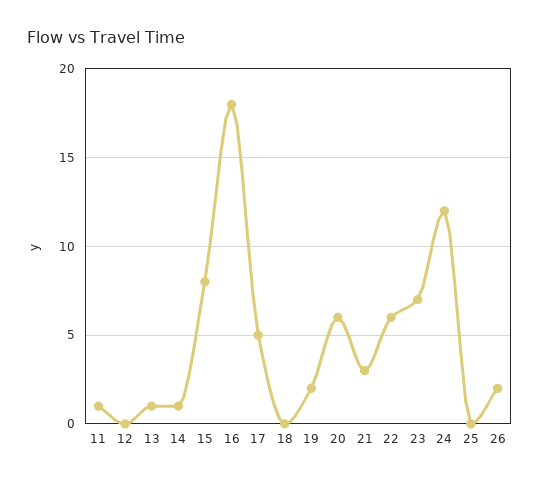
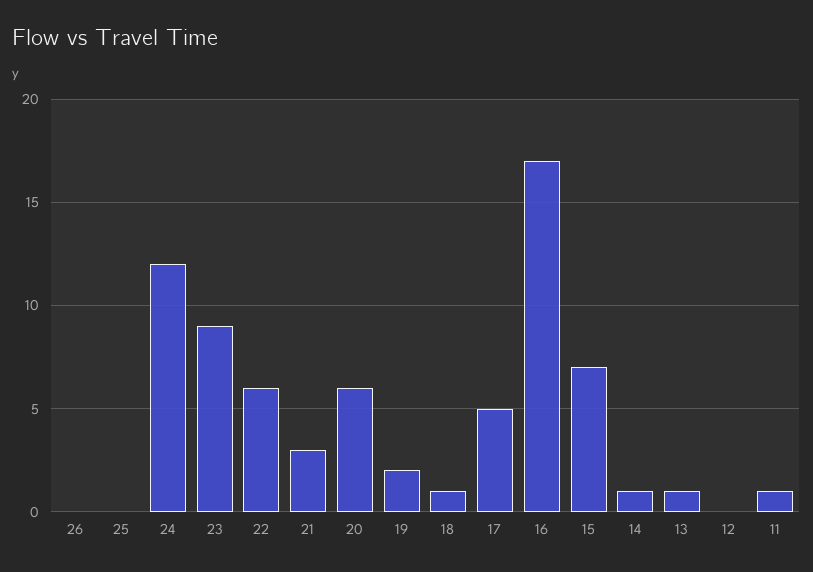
15: 8 -> 7
16: 18 -> 17
18: 0 -> 1
23: 7 -> 9
26: 2 -> 0

